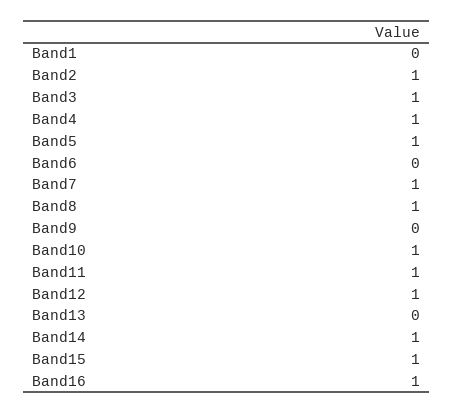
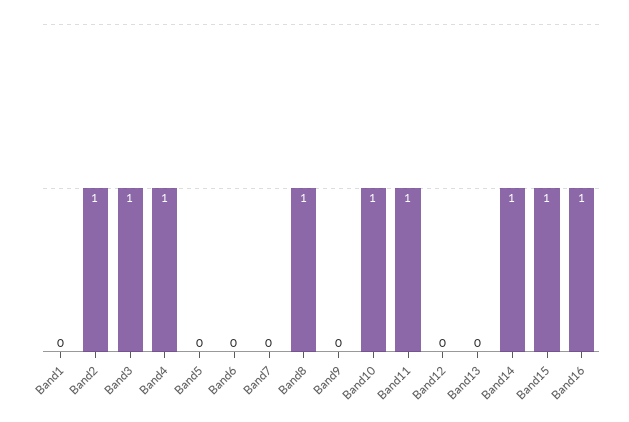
Band5: 1 -> 0
Band7: 1 -> 0
Band12: 1 -> 0

